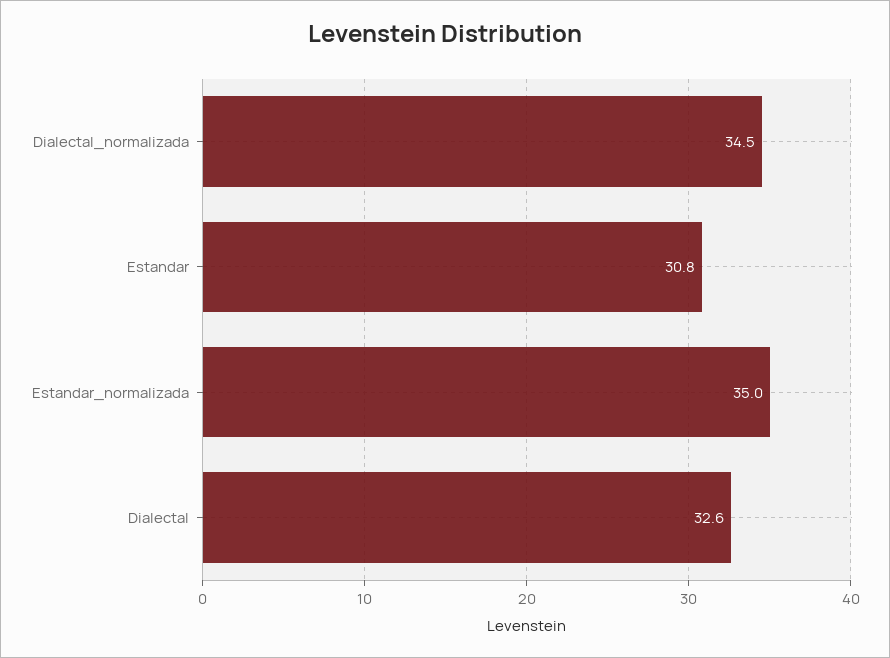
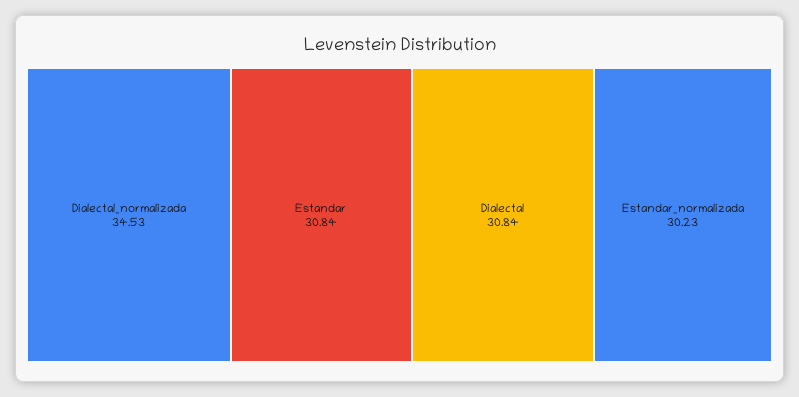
Estandar_normalizada: 35 -> 30.23
Dialectal: 32.6 -> 30.84

